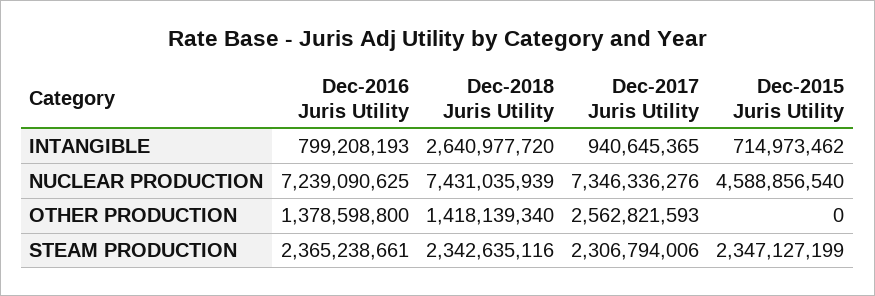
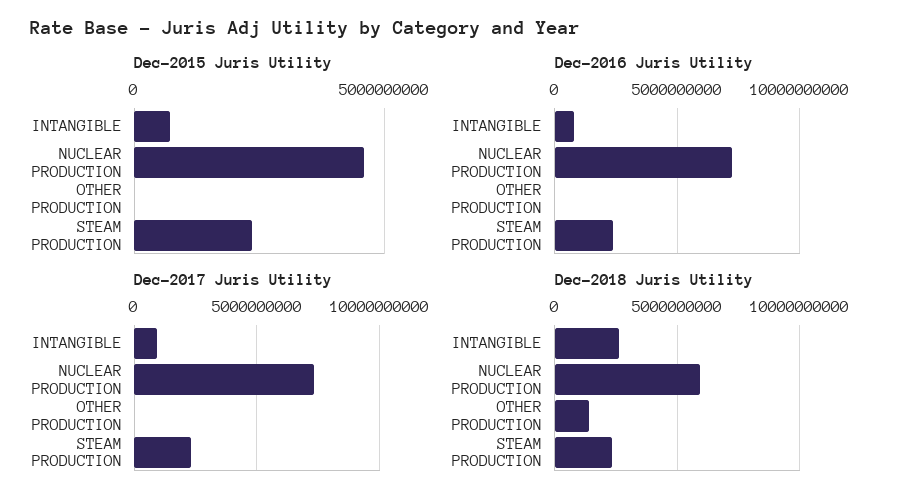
Dec-2018 Juris Utility, NUCLEAR PRODUCTION: 7431035939 -> 6000000000
Dec-2016 Juris Utility, OTHER PRODUCTION: 1378598800 -> 0
Dec-2017 Juris Utility, OTHER PRODUCTION: 2562821593 -> 0

